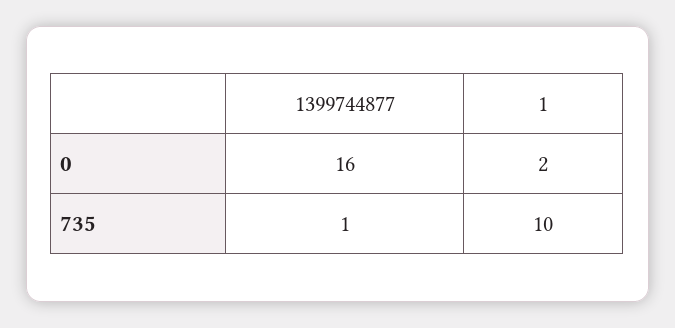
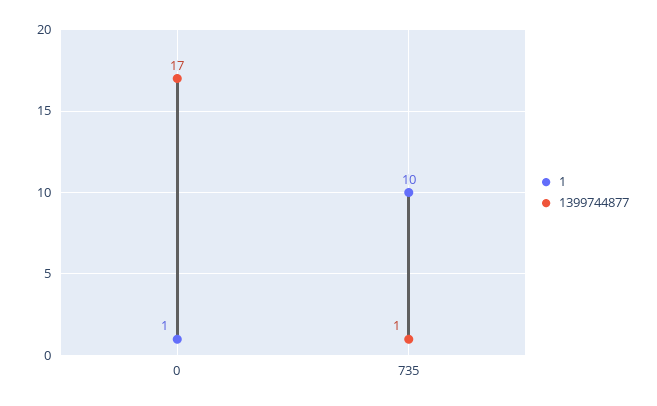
1399744877, 0: 16 -> 17
1, 0: 2 -> 1

